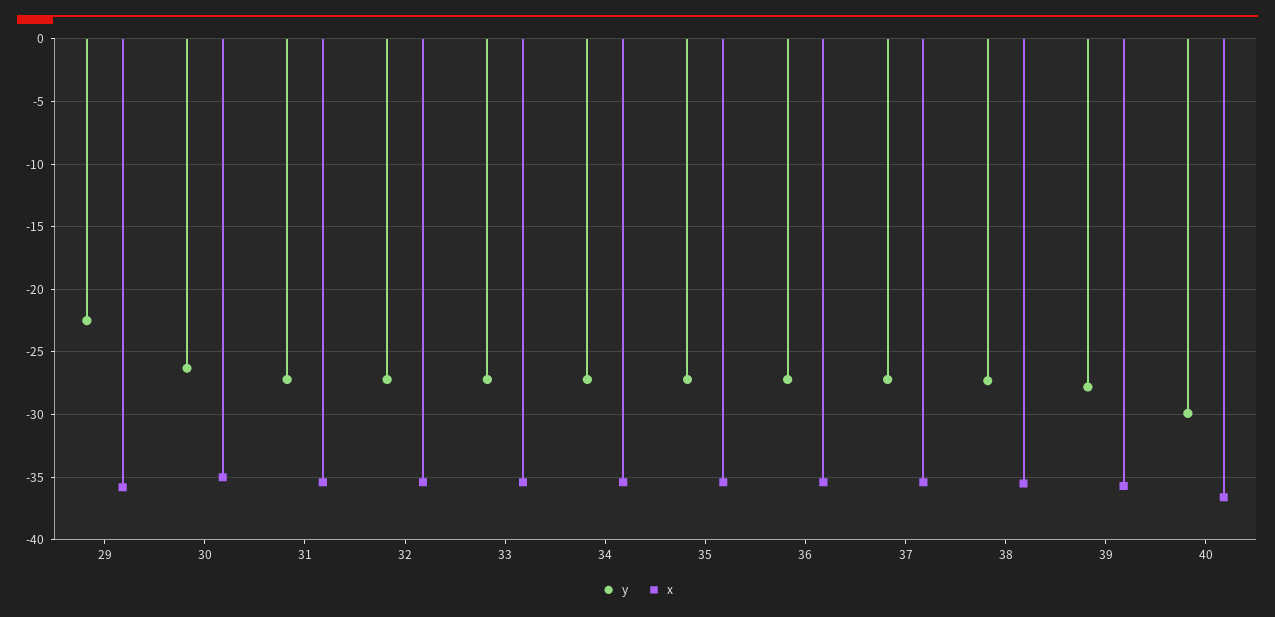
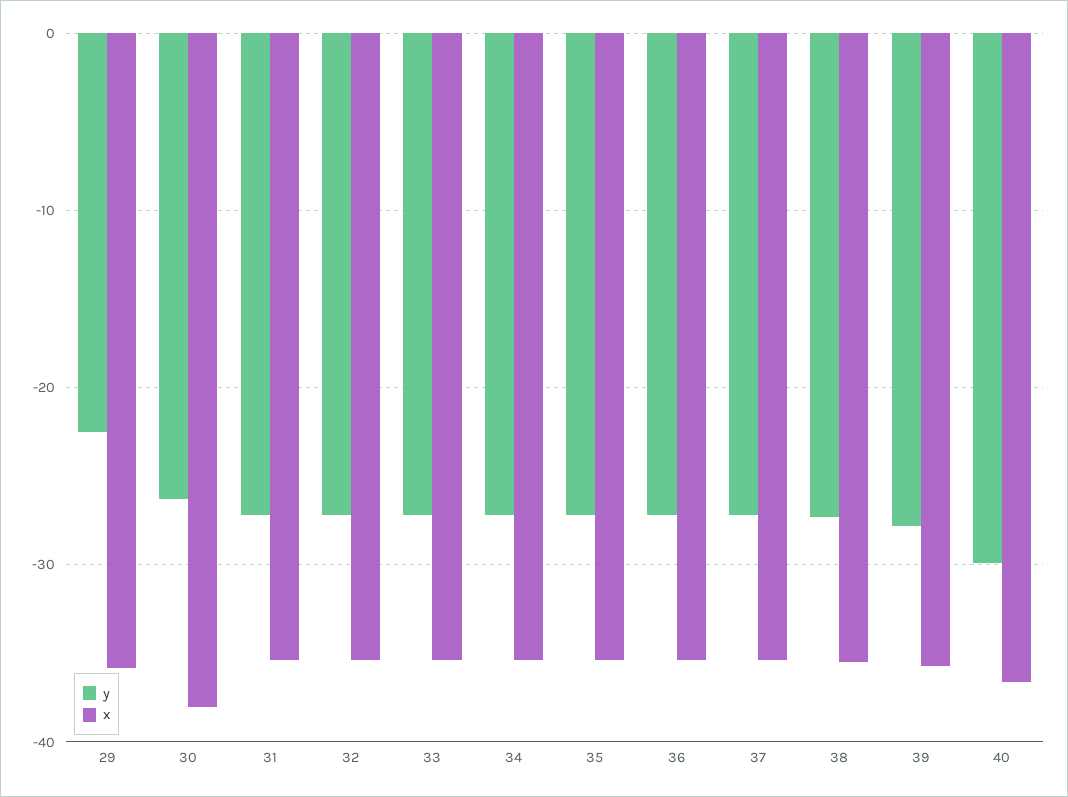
x, 30: -35 -> -38

